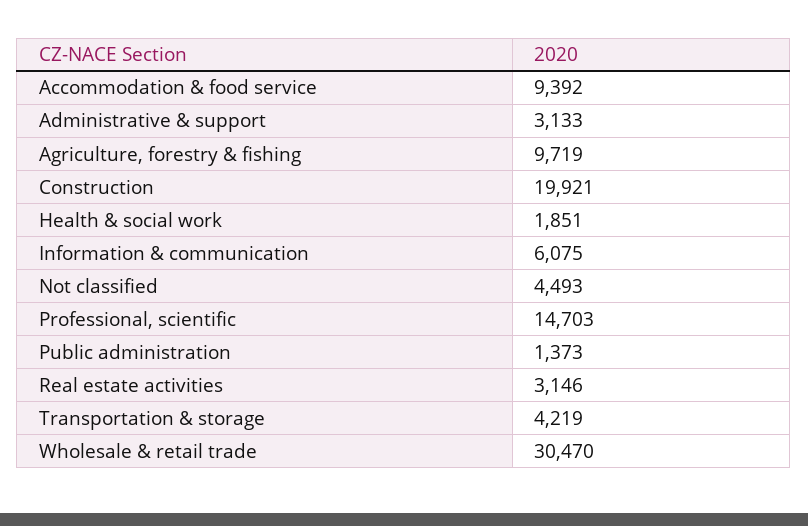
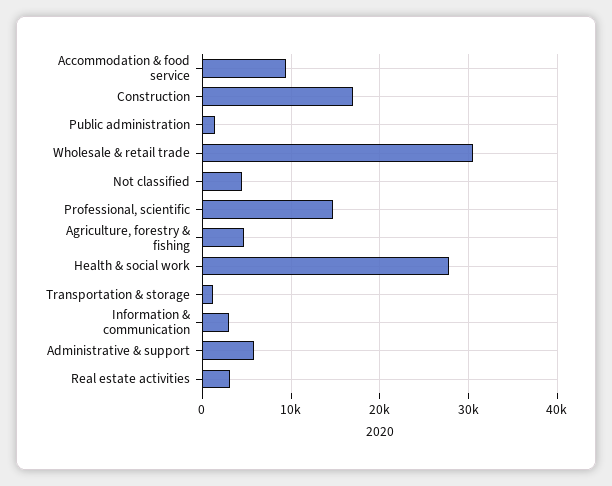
Administrative & support: 3133 -> 6000
Agriculture, forestry & fishing: 9719 -> 5000
Construction: 19921 -> 17000
Health & social work: 1851 -> 28000
Information & communication: 6075 -> 3000
Transportation & storage: 4219 -> 1000

